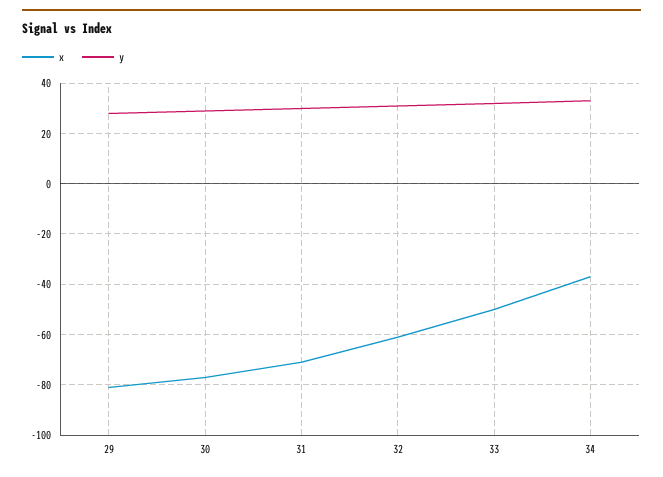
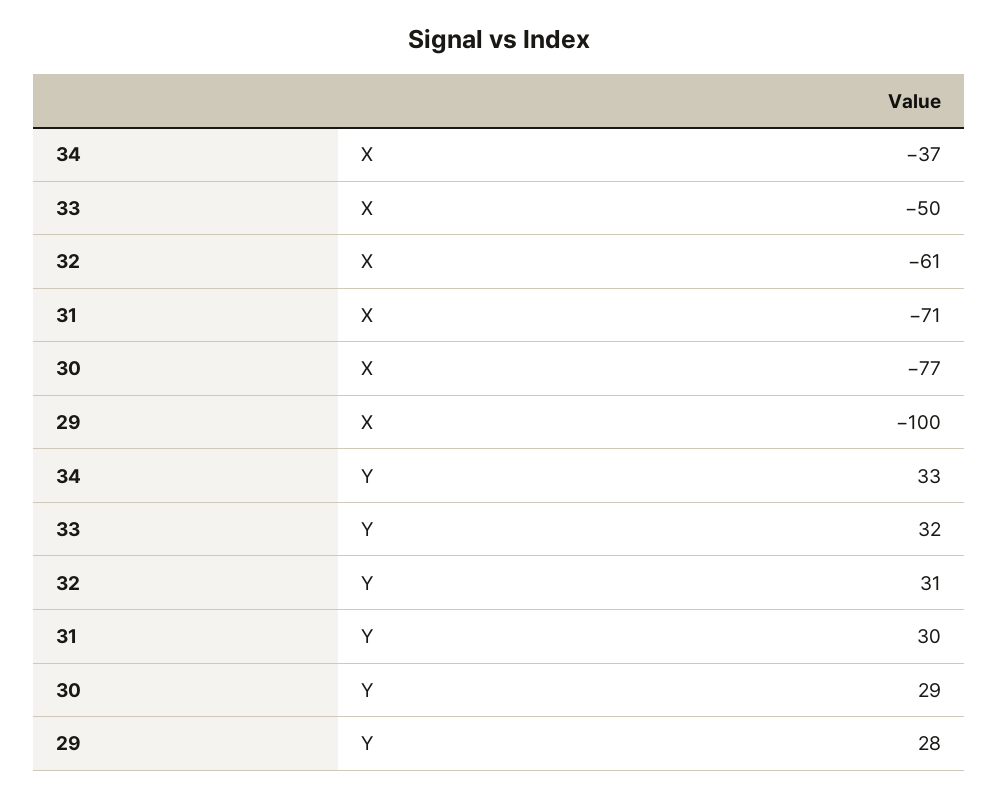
x, 29: -80 -> -100

